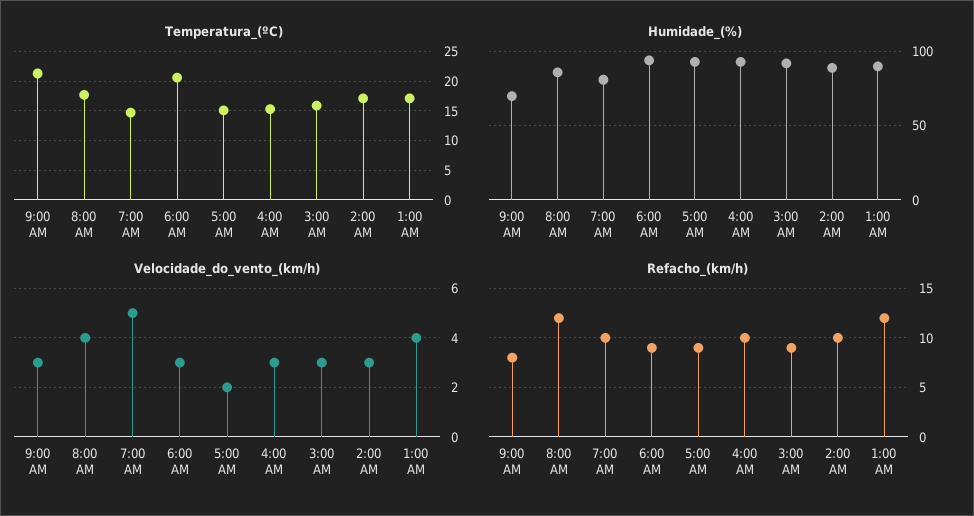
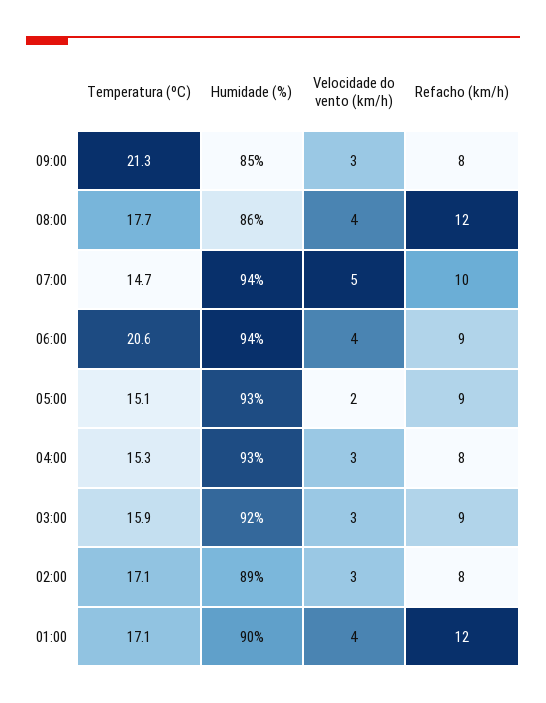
Humidade_(%), 9:00 AM: 70 -> 85
Humidade_(%), 7:00 AM: 80 -> 94
Velocidade_do_vento_(km/h), 6:00 AM: 3 -> 4
Refacho_(km/h), 4:00 AM: 10 -> 8
Refacho_(km/h), 2:00 AM: 10 -> 8

